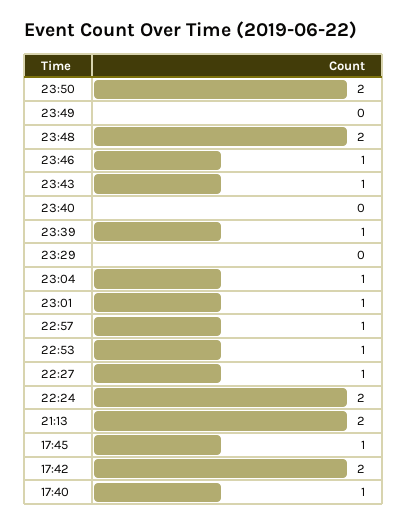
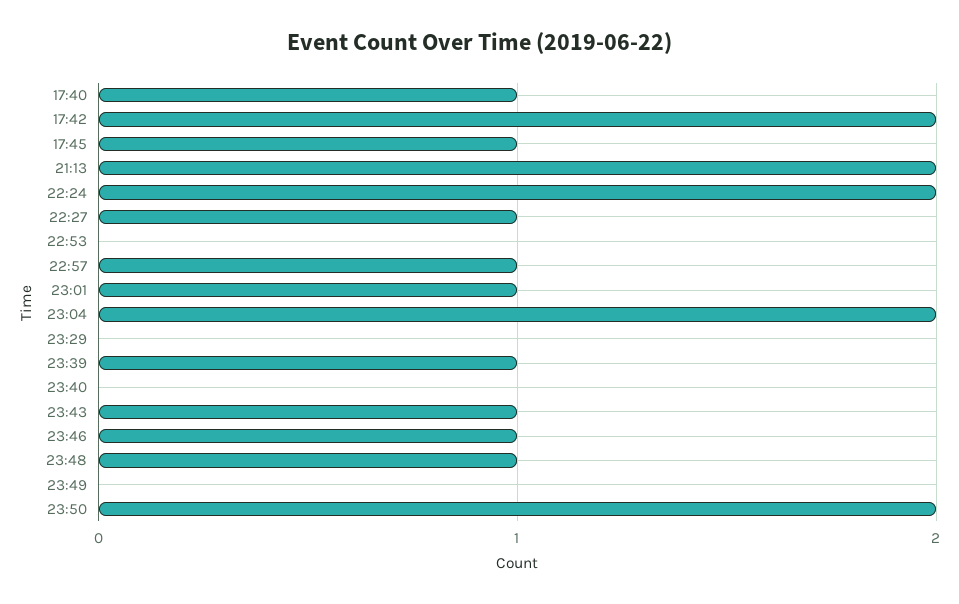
23:48: 2 -> 1
23:04: 1 -> 2
22:53: 1 -> 0

